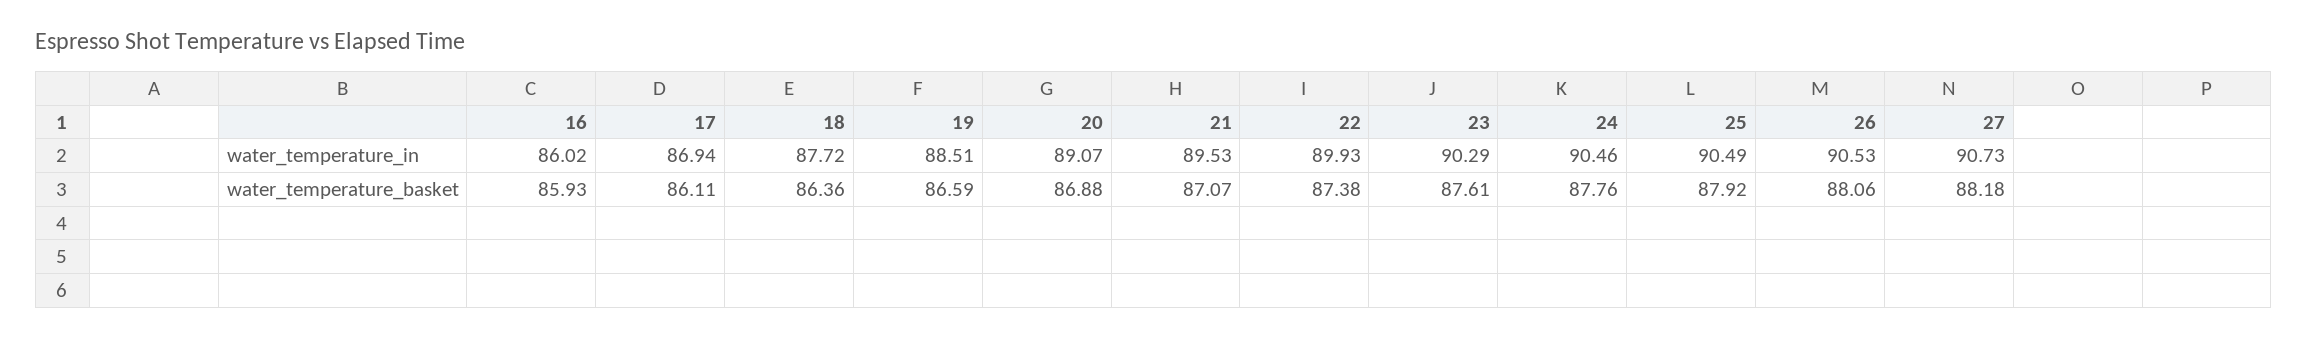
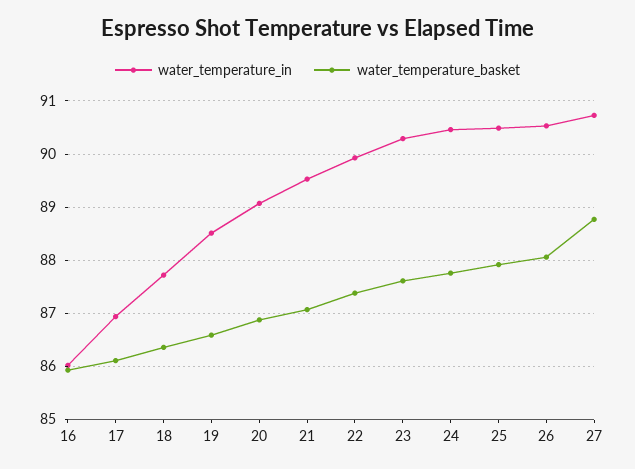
water_temperature_basket, 27: 88.18 -> 88.8

